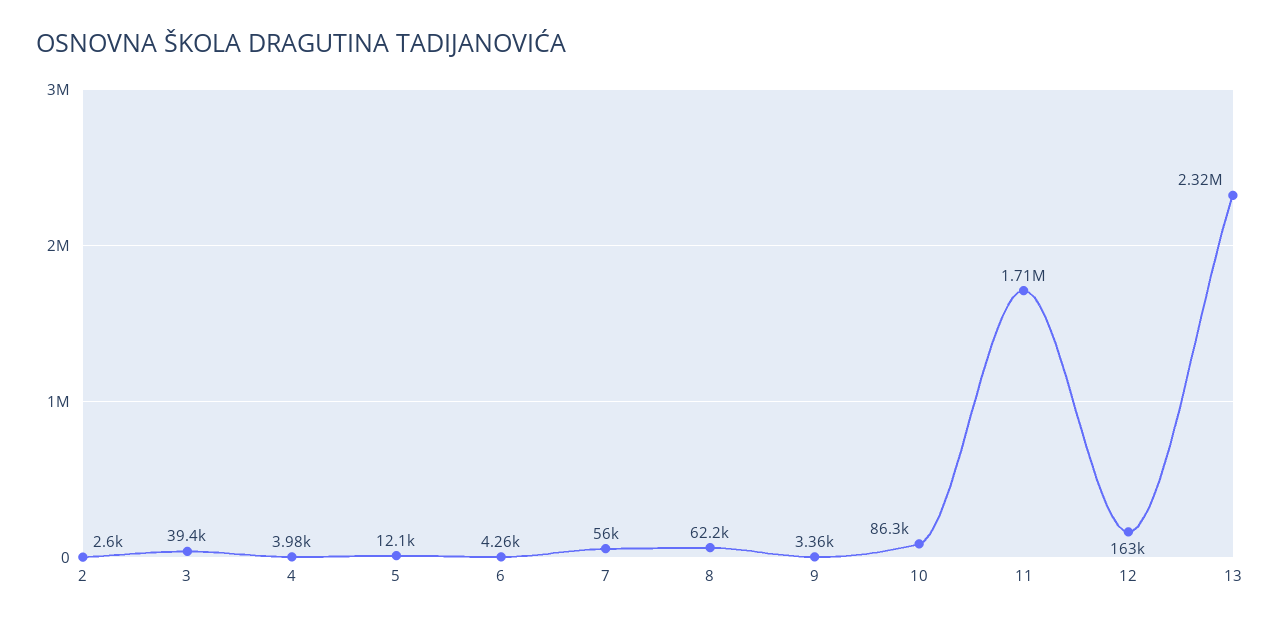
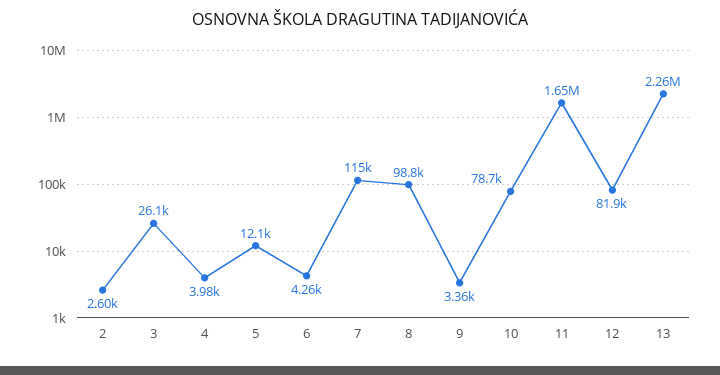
3: 39400 -> 26100
7: 56000 -> 115000
8: 62200 -> 98800
10: 86300 -> 78700
11: 1710000 -> 1650000
12: 163000 -> 81900
13: 2320000 -> 2260000

